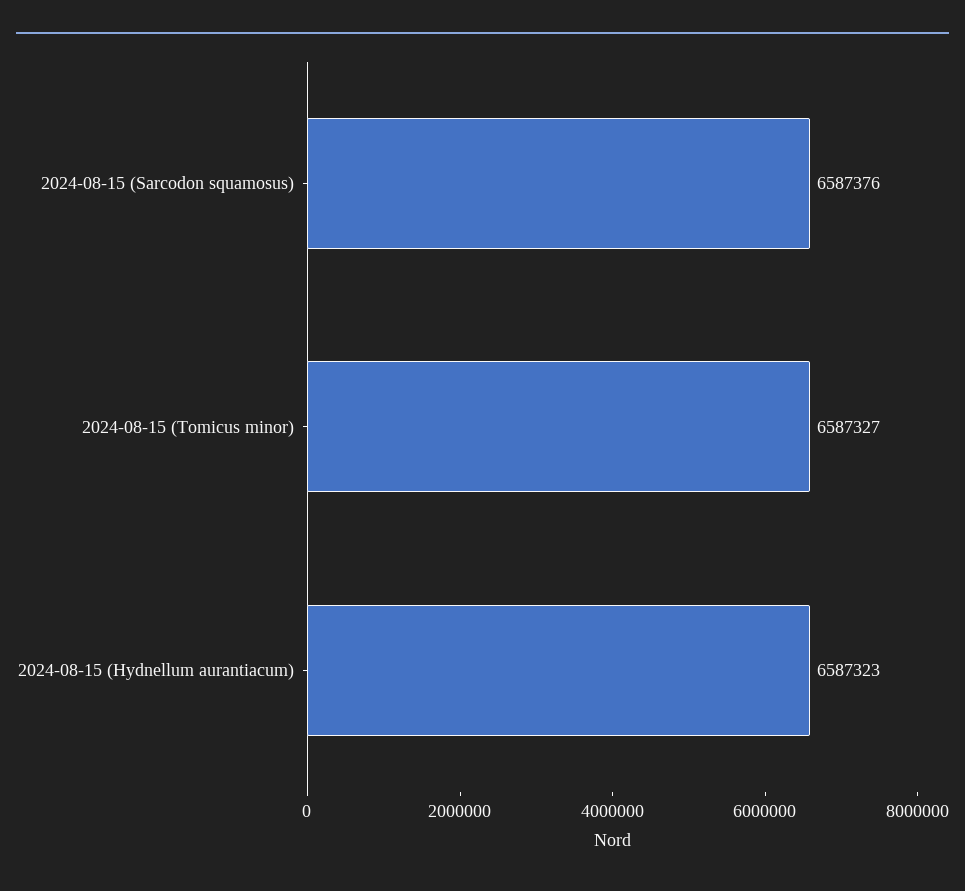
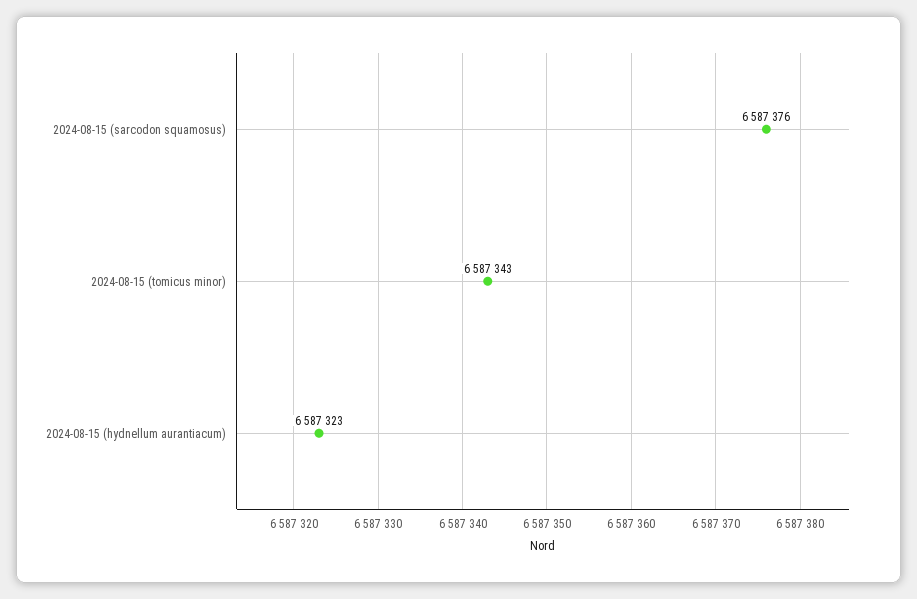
2024-08-15 (Tomicus minor): 6587327 -> 6587343

